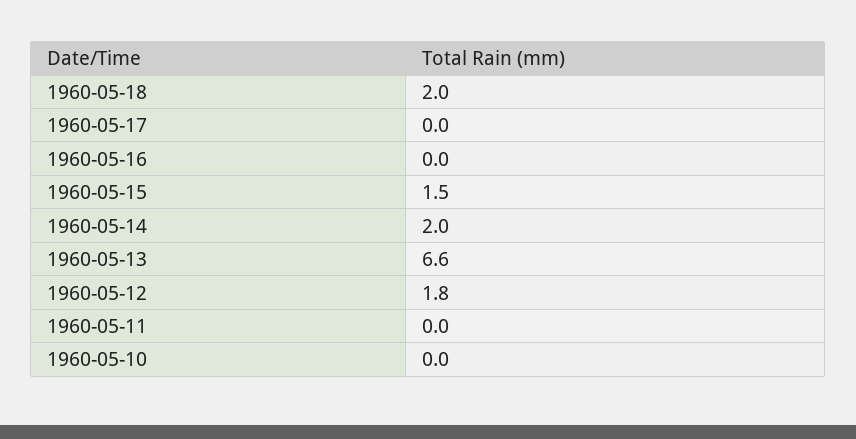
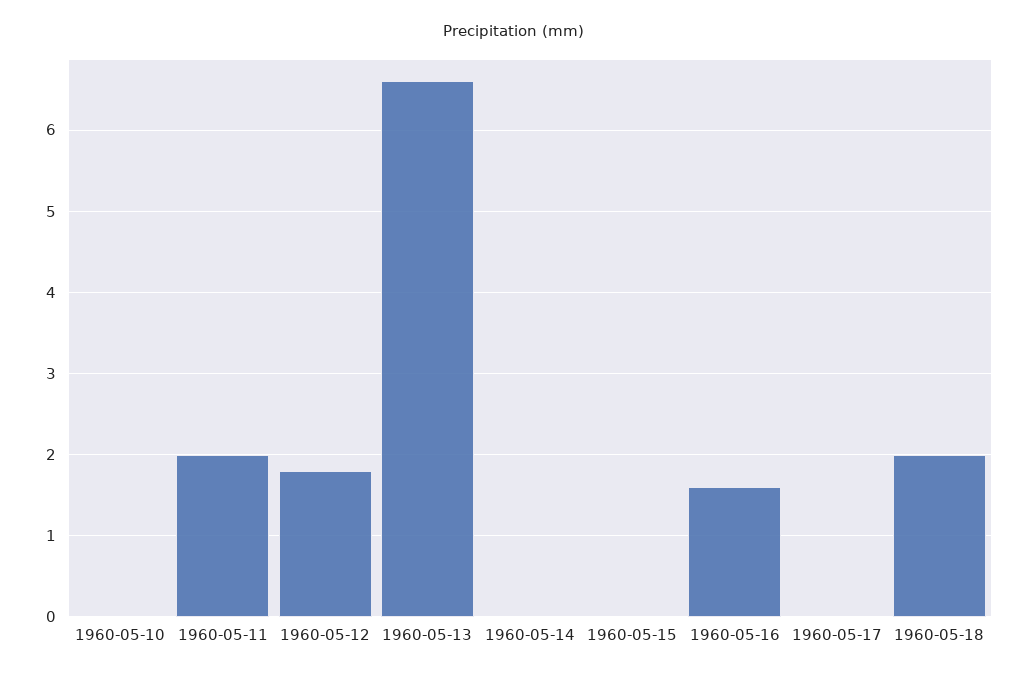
1960-05-16: 0 -> 1.6
1960-05-15: 1.5 -> 0
1960-05-14: 2 -> 0
1960-05-11: 0 -> 2

